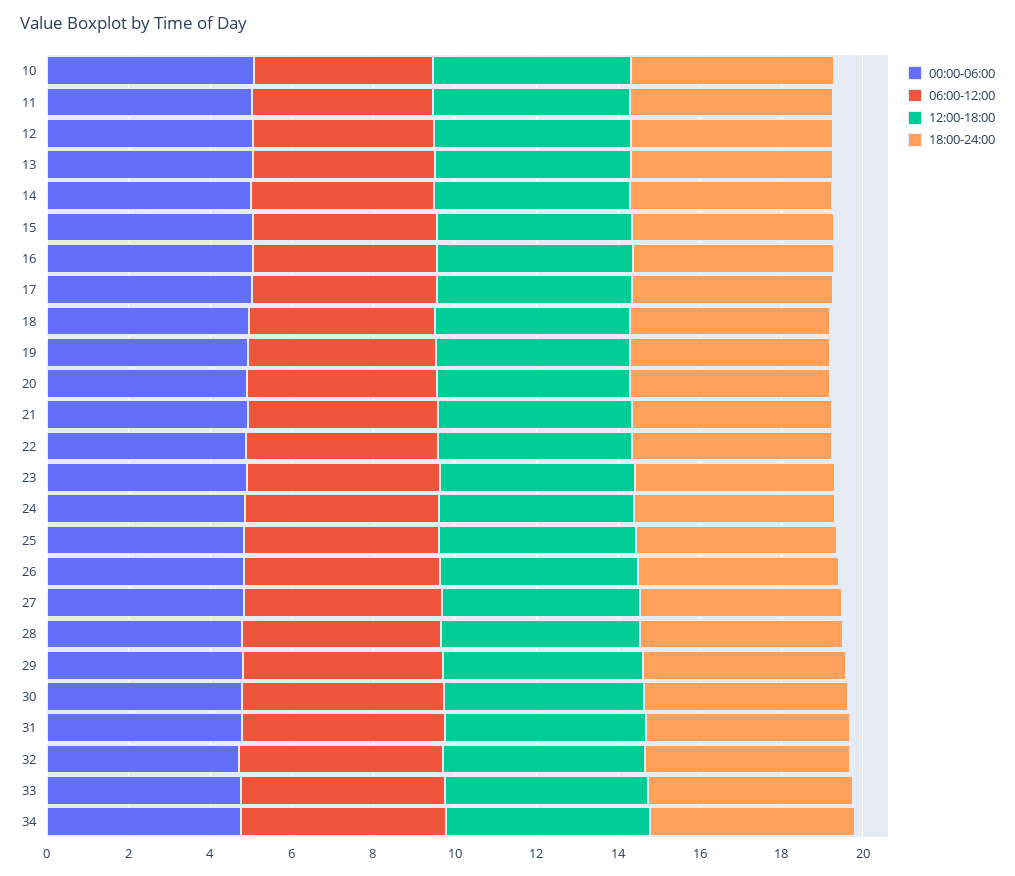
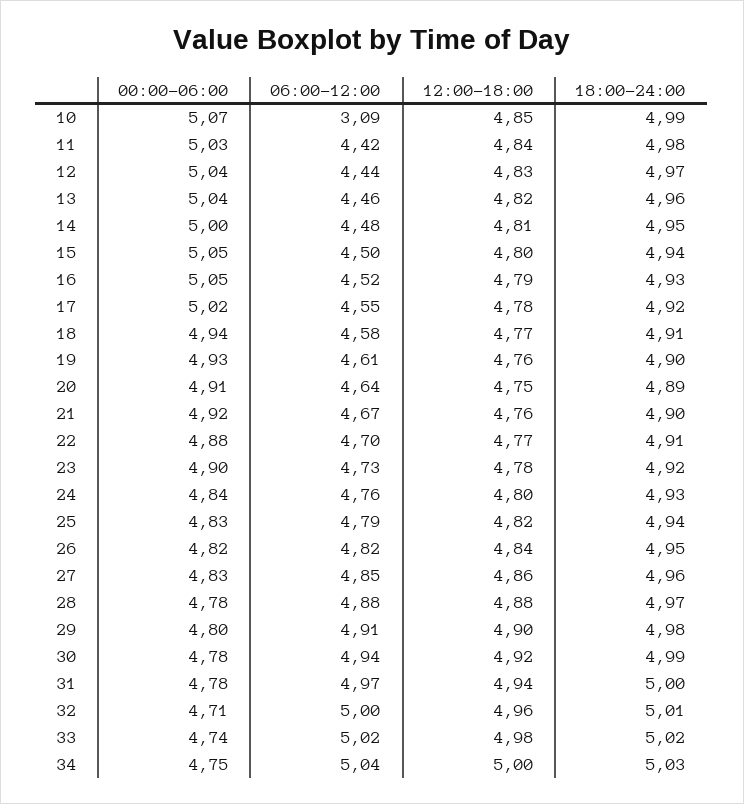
06:00-12:00, 10: 4.5 -> 3.09

